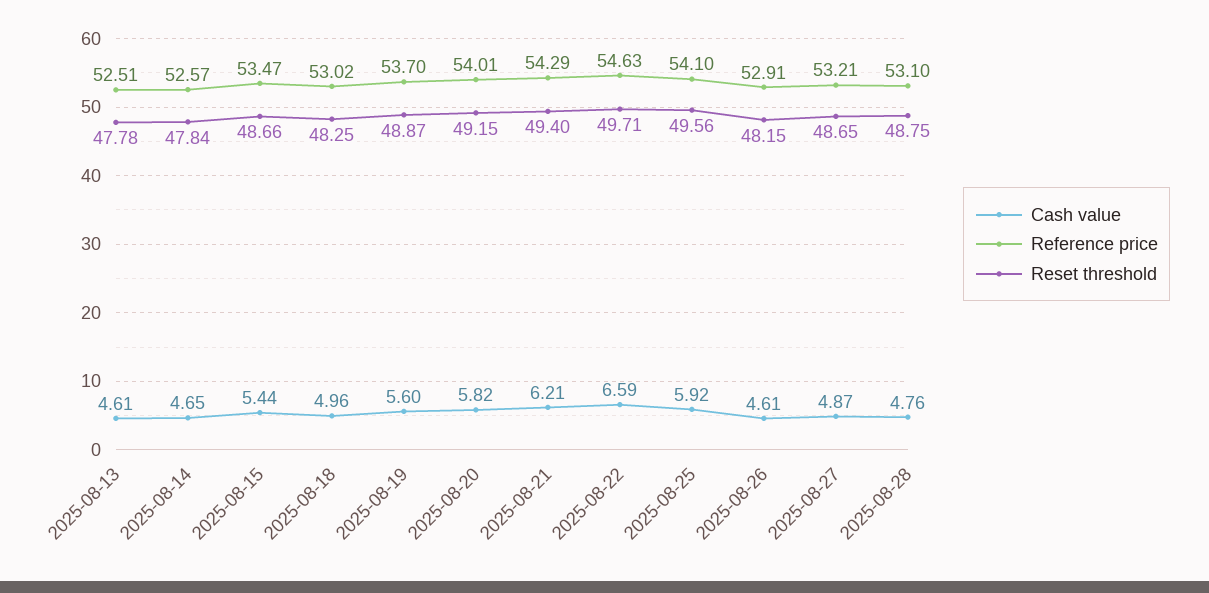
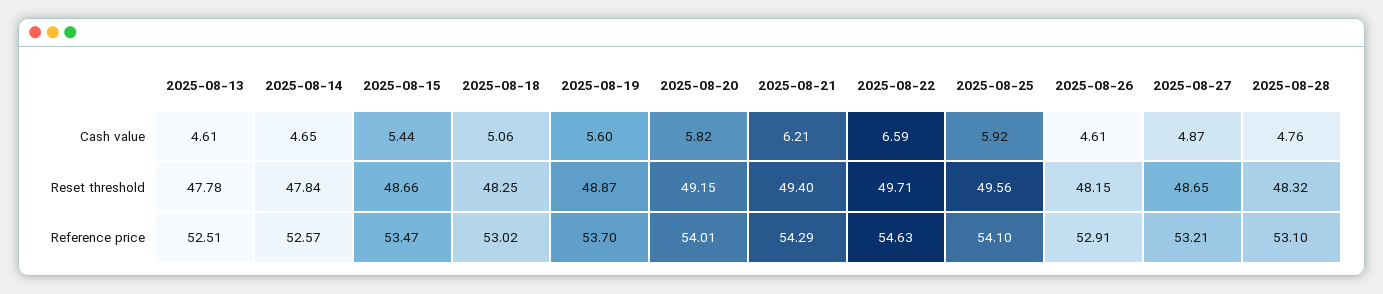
Cash value, 2025-08-18: 4.96 -> 5.06
Reset threshold, 2025-08-28: 48.75 -> 48.32

